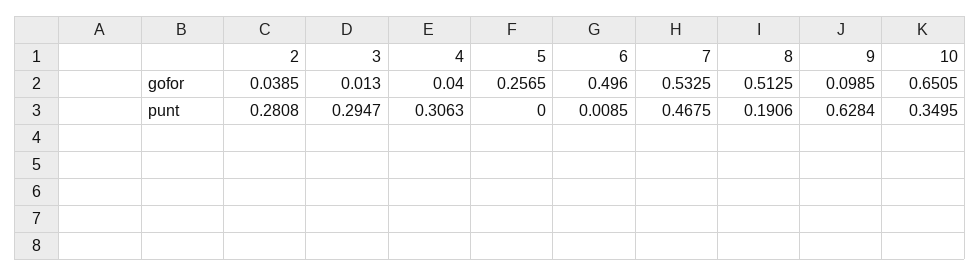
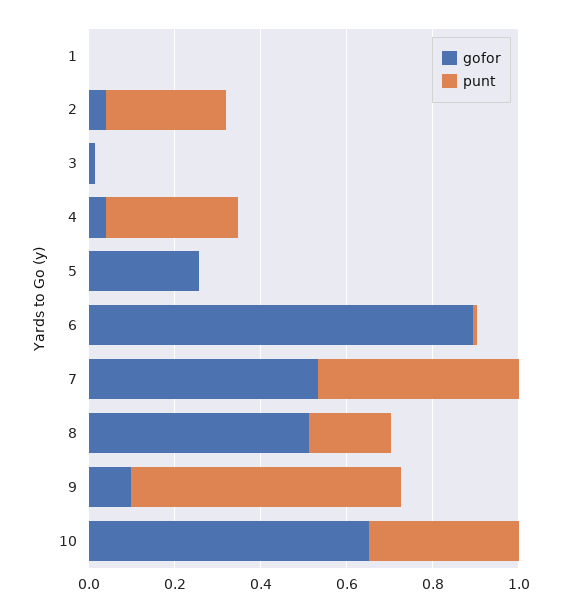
gofor, 6: 0.496 -> 0.9
punt, 3: 0.2947 -> 0
gofor, 1: none -> 0
punt, 1: none -> 0

